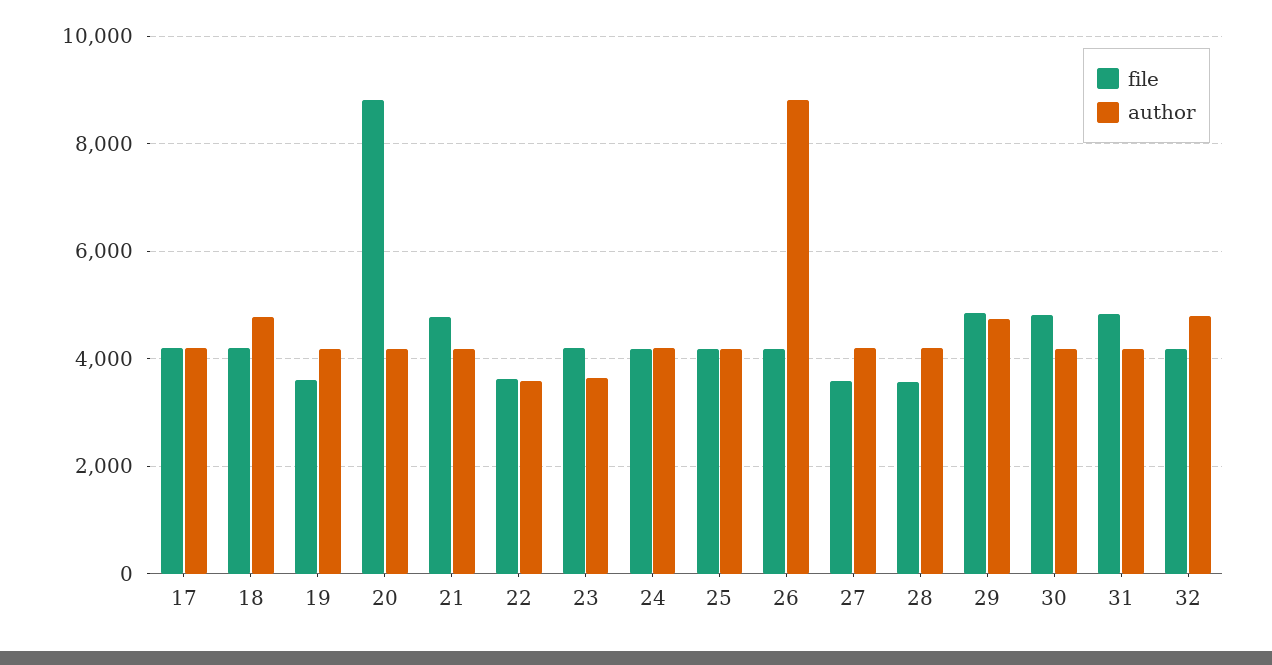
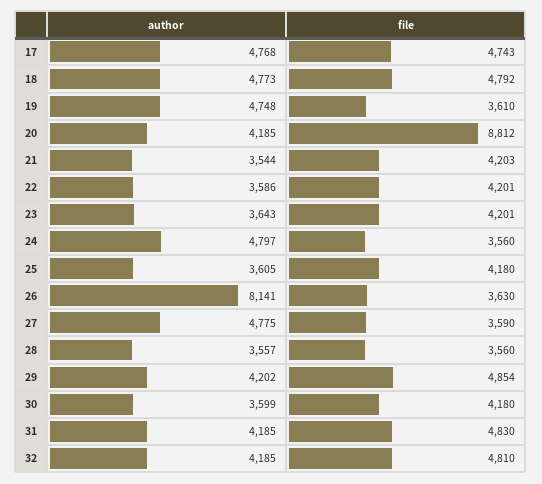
file, 17: 4200 -> 4743
author, 17: 4200 -> 4768
file, 18: 4200 -> 4792
author, 19: 4200 -> 4748
file, 21: 4800 -> 4203
author, 21: 4200 -> 3544
file, 22: 3600 -> 4201
file, 24: 4200 -> 3560
author, 24: 4200 -> 4797
author, 25: 4200 -> 3605
file, 26: 4200 -> 3630
author, 26: 8800 -> 8141
author, 27: 4200 -> 4775
author, 28: 4200 -> 3557
author, 29: 4800 -> 4202
file, 30: 4800 -> 4180
author, 30: 4200 -> 3599
file, 32: 4200 -> 4810
author, 32: 4800 -> 4185

